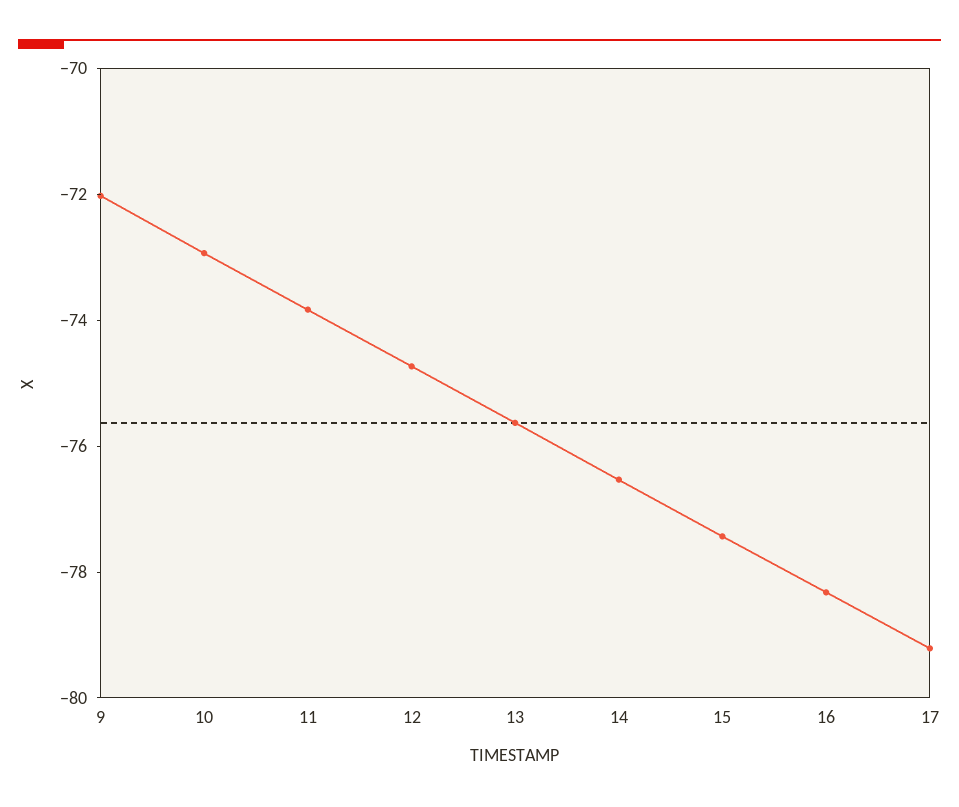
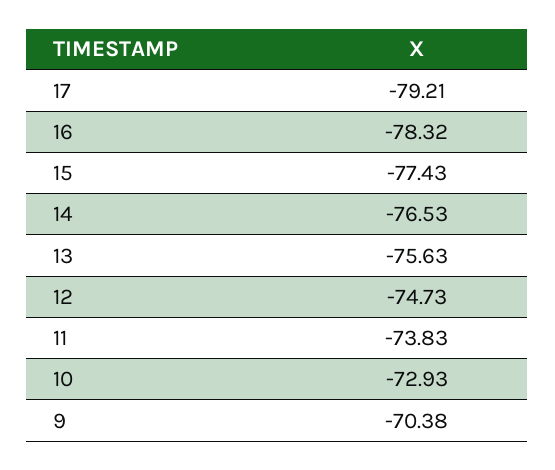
9: -72 -> -70.38

